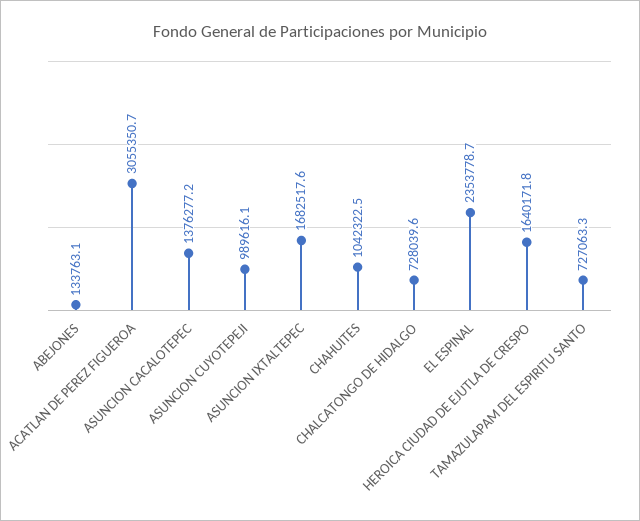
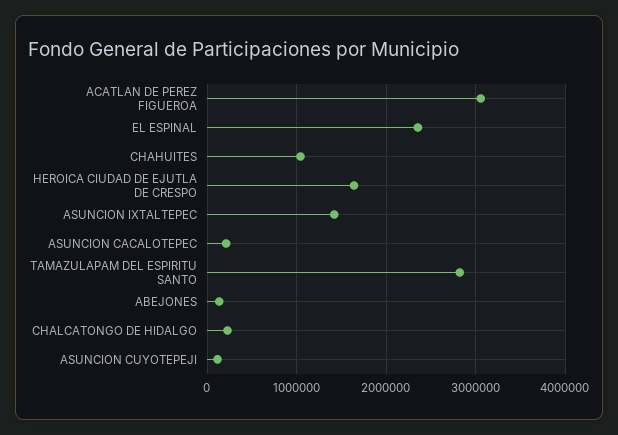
ASUNCION CACALOTEPEC: 1376277.2 -> 200000
ASUNCION CUYOTEPEJI: 989616.1 -> 100000
ASUNCION IXTALTEPEC: 1682517.6 -> 1400000
CHALCATONGO DE HIDALGO: 728039.6 -> 200000
TAMAZULAPAM DEL ESPIRITU SANTO: 727063.3 -> 2800000

